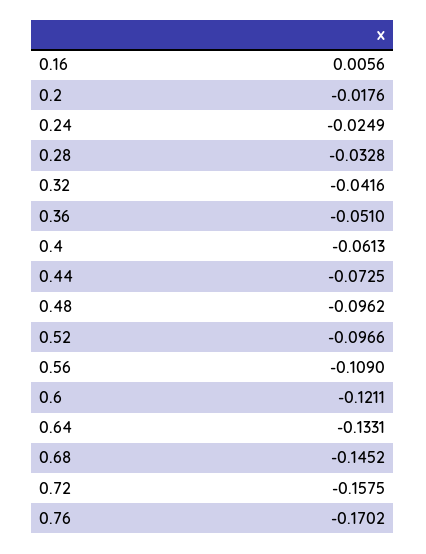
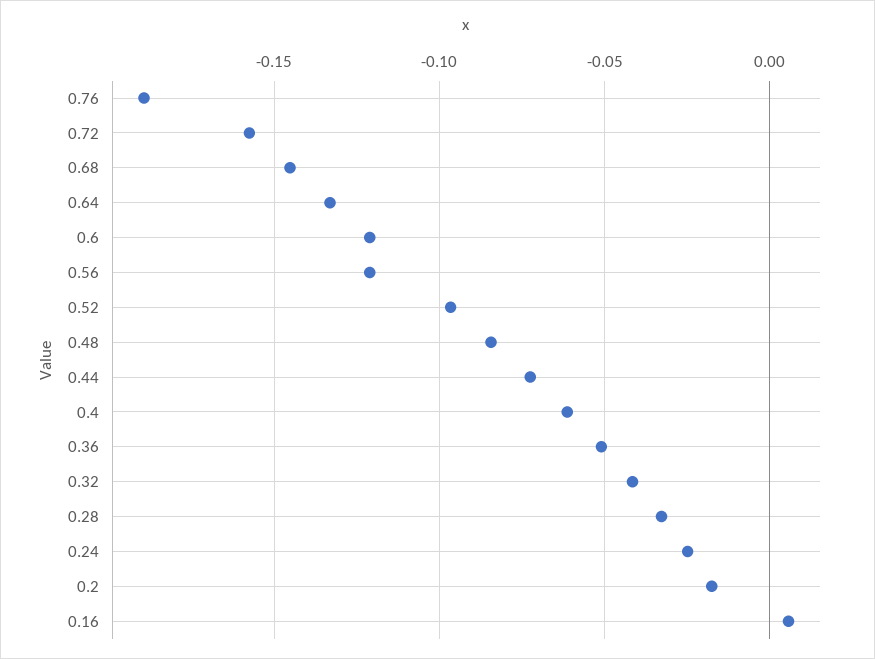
0.48: -0.0962 -> -0.085
0.56: -0.109 -> -0.12
0.76: -0.1702 -> -0.19

